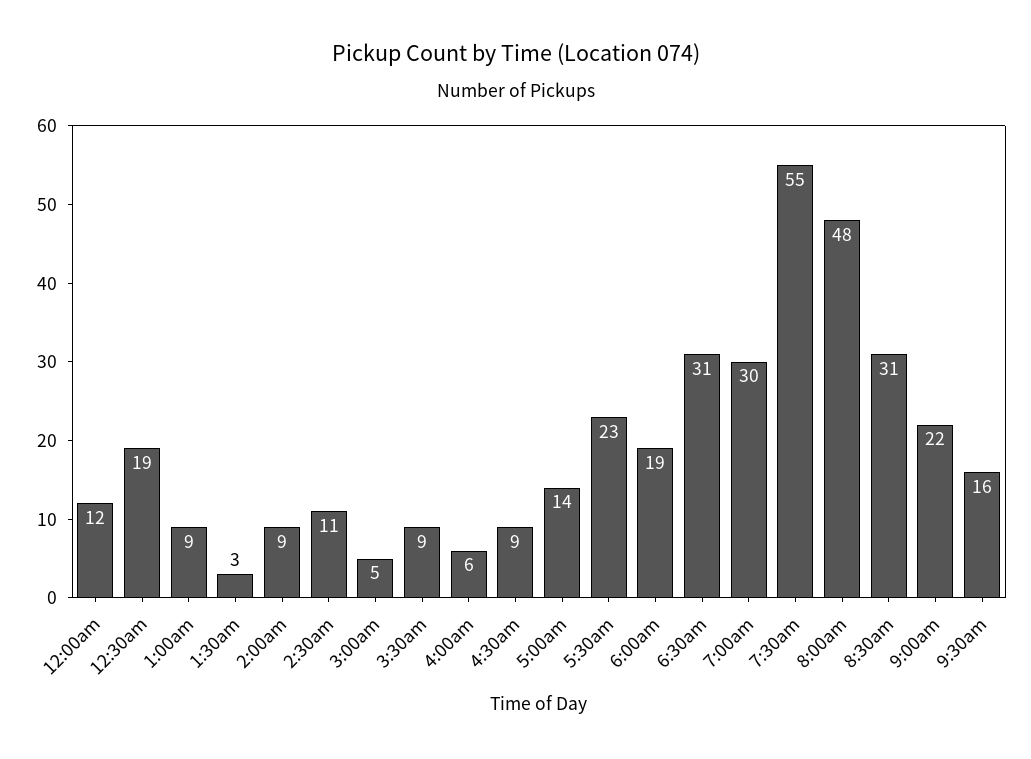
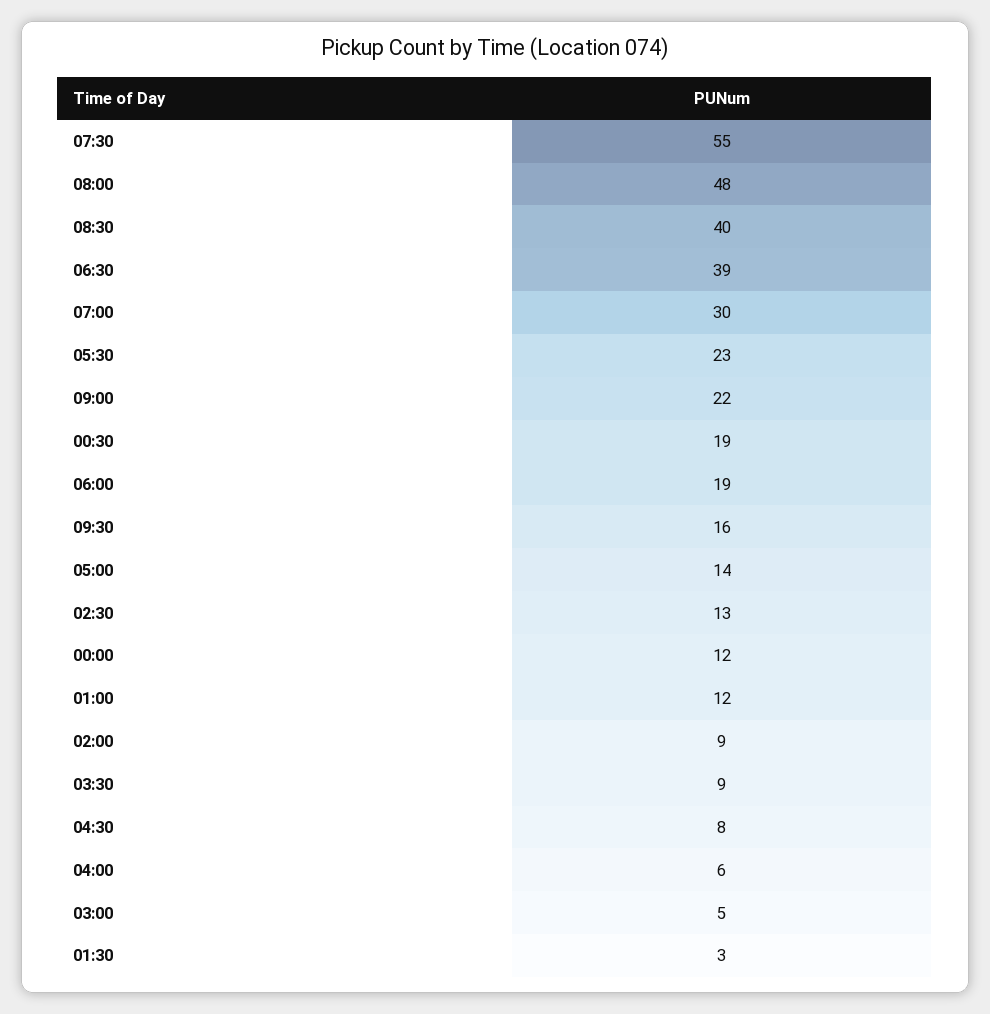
1:00am: 9 -> 12
2:30am: 11 -> 13
4:30am: 9 -> 8
6:30am: 31 -> 39
8:30am: 31 -> 40

